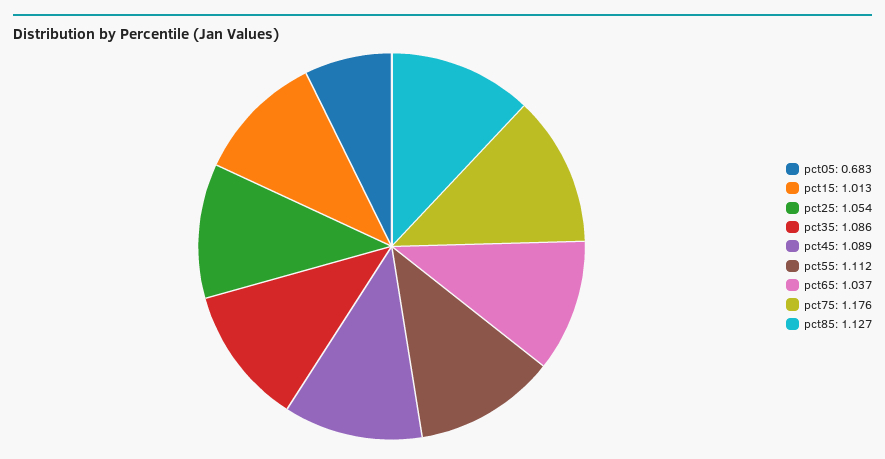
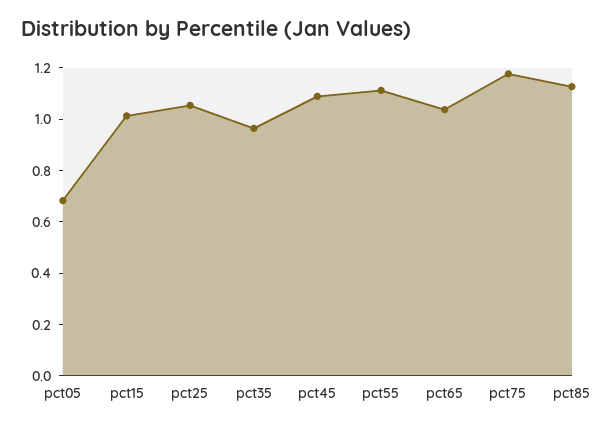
pct35: 1.086 -> 0.95

